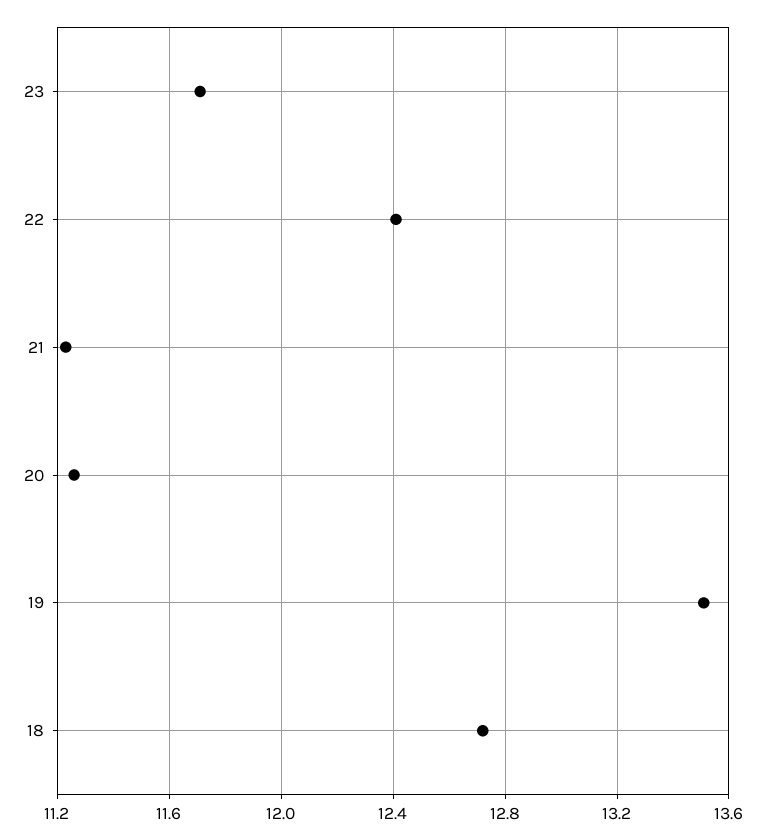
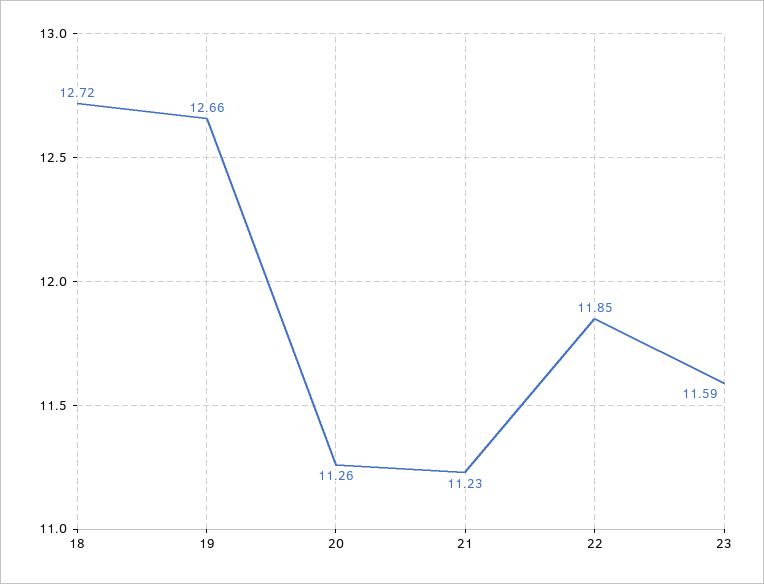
23: 11.7 -> 11.59
22: 12.4 -> 11.85
19: 13.5 -> 12.66

